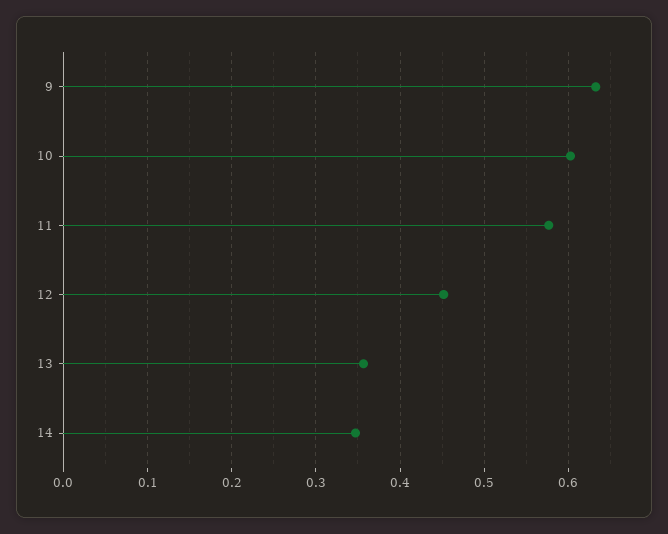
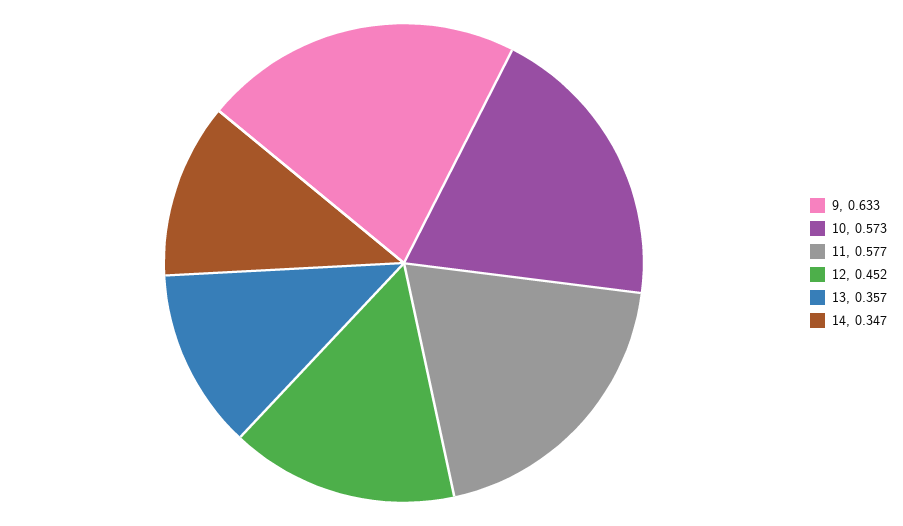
10: 0.6 -> 0.573

